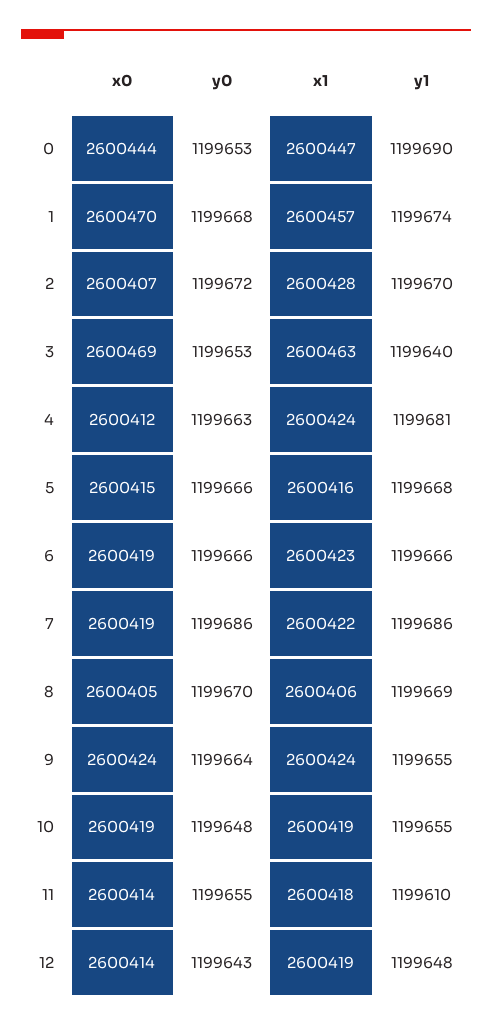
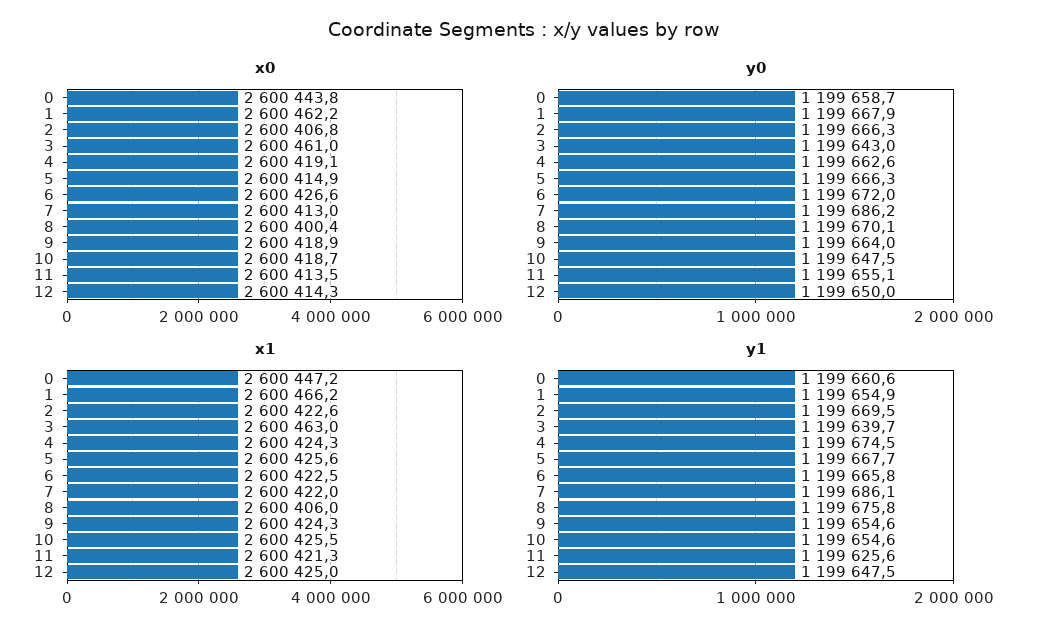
y0, 0: 1199653 -> 1199658.7
y1, 0: 1199690 -> 1199660.6
x0, 1: 2600470 -> 2600462.2
x1, 1: 2600457 -> 2600466.2
y1, 1: 1199674 -> 1199654.9
y0, 2: 1199672 -> 1199666.3
x1, 2: 2600428 -> 2600422.6
x0, 3: 2600469 -> 2600461
y0, 3: 1199653 -> 1199643
x0, 4: 2600412 -> 2600419.1
y1, 4: 1199681 -> 1199674.5
x1, 5: 2600416 -> 2600425.6
x0, 6: 2600419 -> 2600426.6
y0, 6: 1199666 -> 1199672
x0, 7: 2600419 -> 2600413
x0, 8: 2600405 -> 2600400.4
y1, 8: 1199669 -> 1199675.8
x0, 9: 2600424 -> 2600418.9
x1, 10: 2600419 -> 2600425.5
x1, 11: 2600418 -> 2600421.3
y1, 11: 1199610 -> 1199625.6
y0, 12: 1199643 -> 1199650
x1, 12: 2600419 -> 2600425

